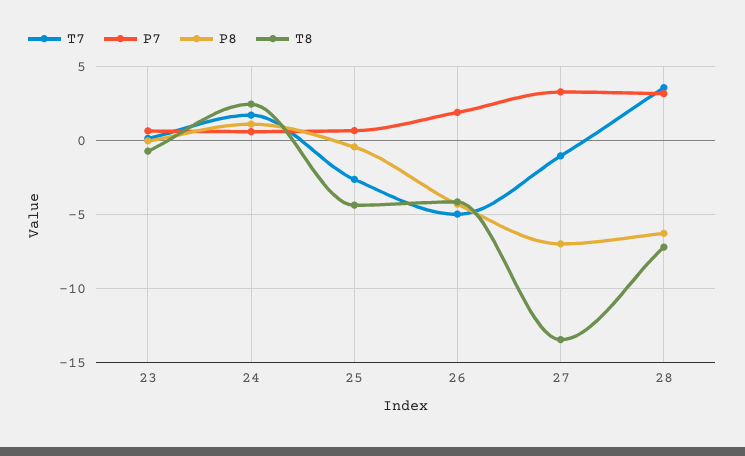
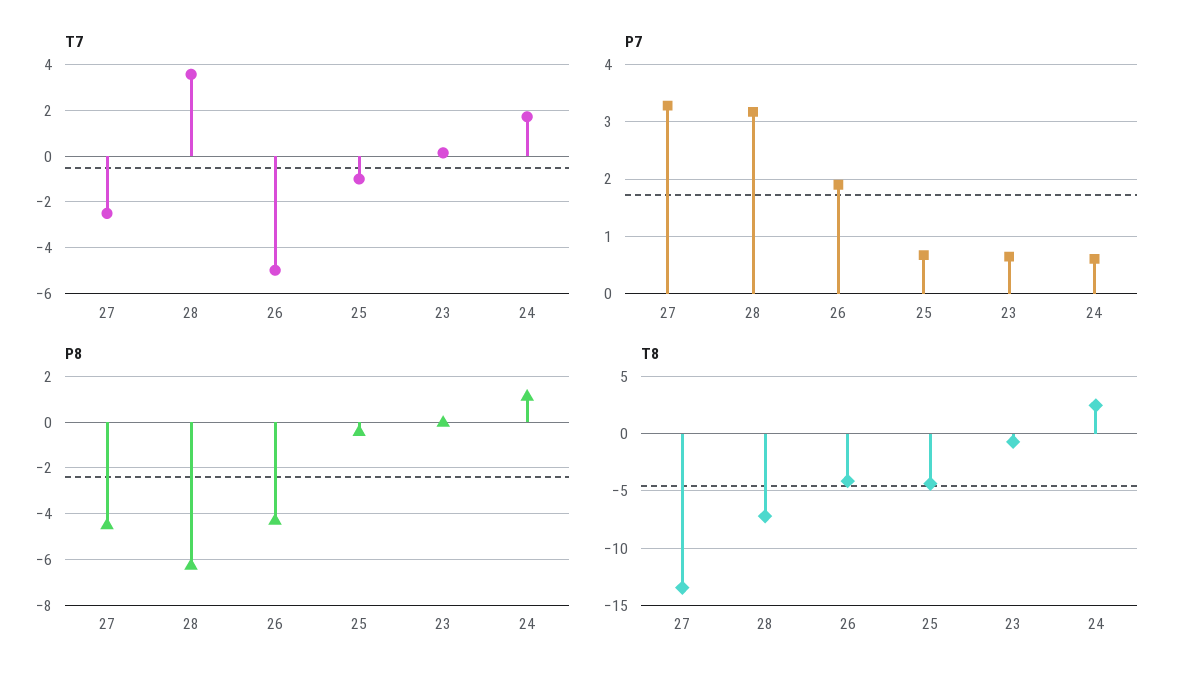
T7, 25: -2.5 -> -1
T7, 27: -1 -> -2.5
P8, 27: -7 -> -4.5

